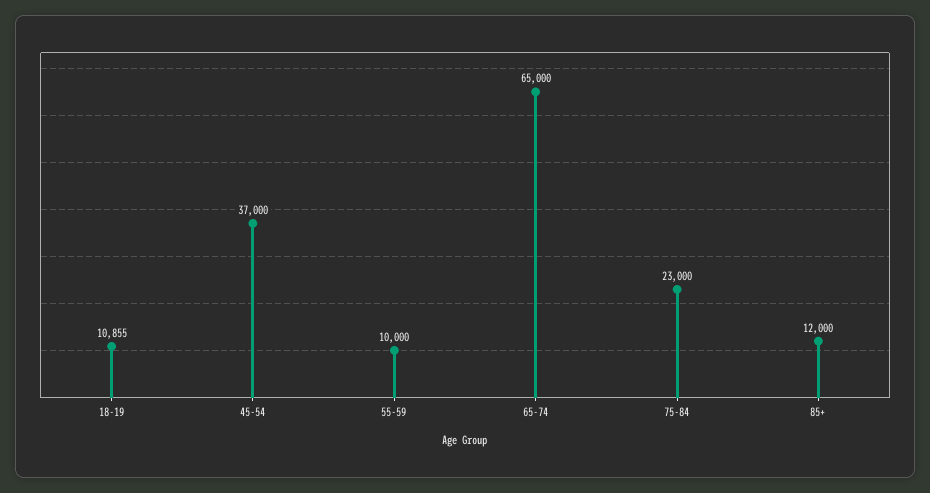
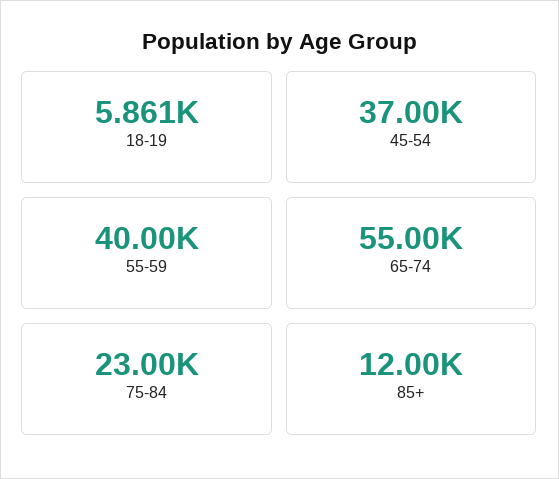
18-19: 10855 -> 5861
55-59: 10000 -> 40000
65-74: 65000 -> 55000

